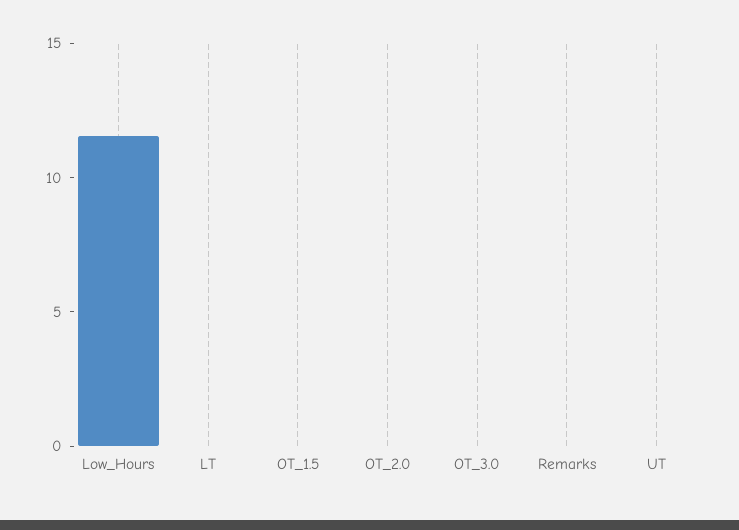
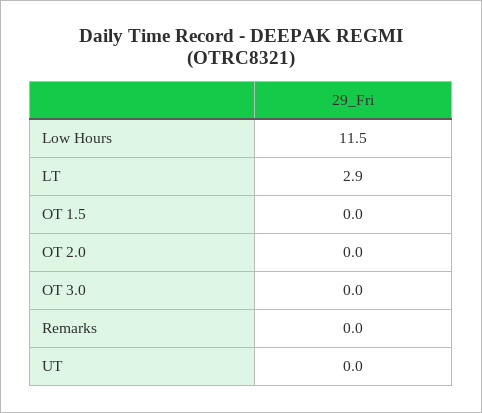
LT: 0 -> 2.9

